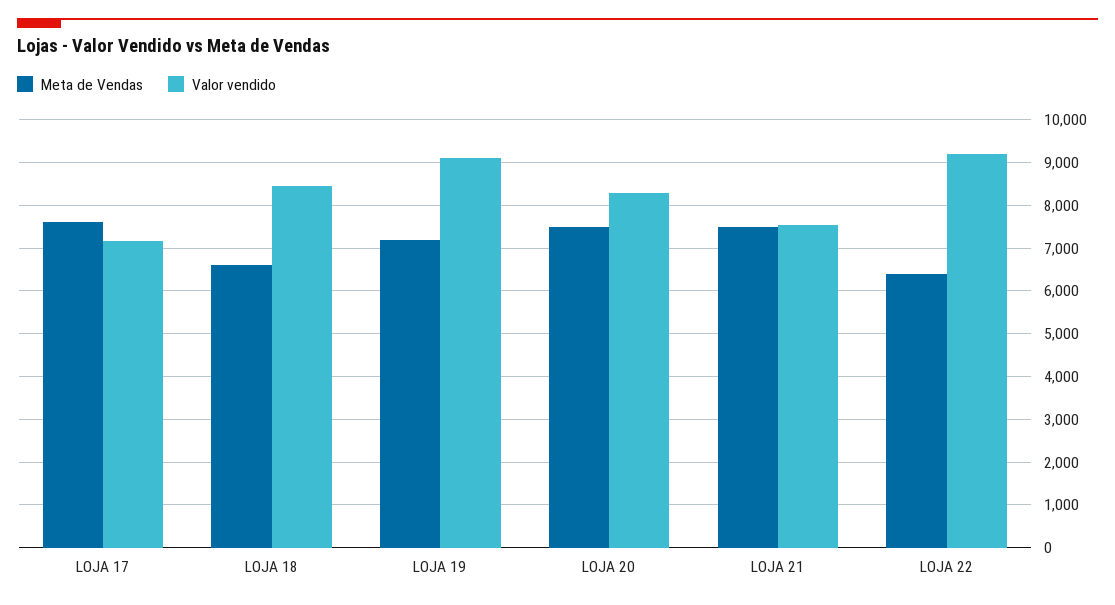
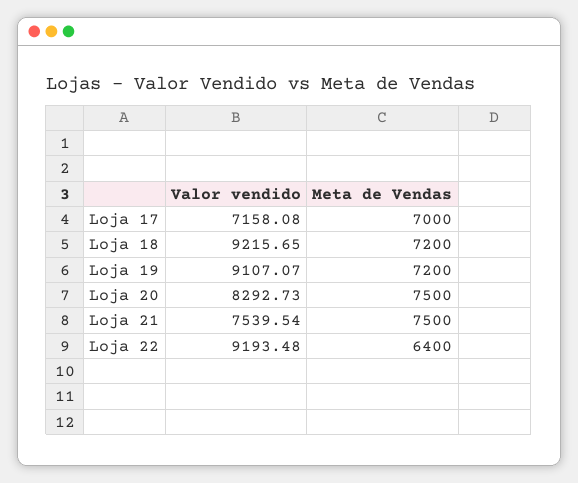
Meta de Vendas, LOJA 17: 7600 -> 7000
Meta de Vendas, LOJA 18: 6600 -> 7200
Valor vendido, LOJA 18: 8400 -> 9215.65

